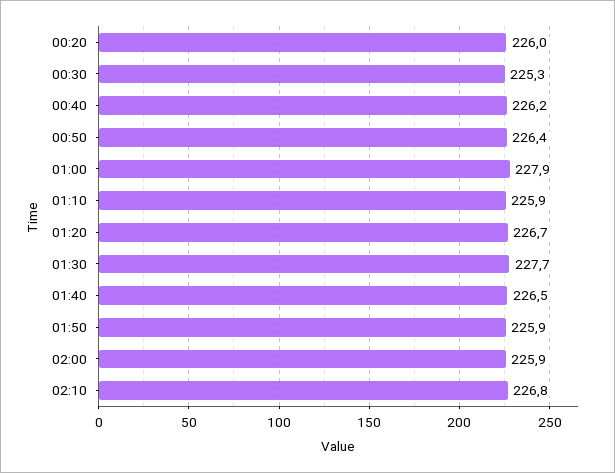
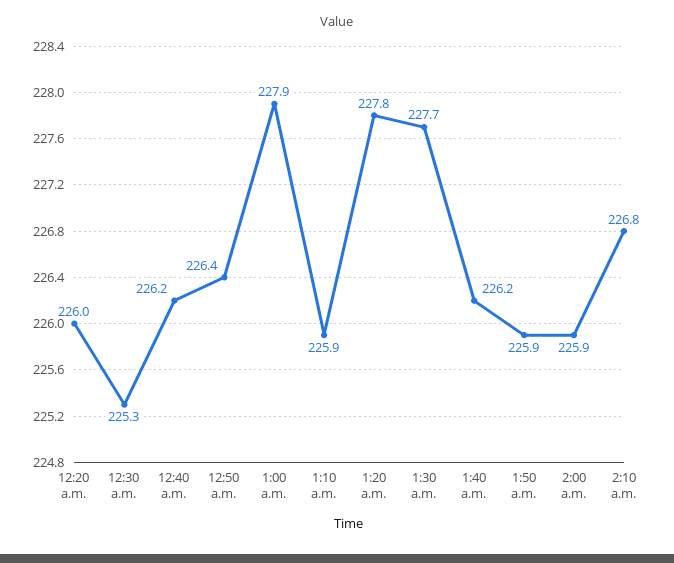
01:20: 226.7 -> 227.8
01:40: 226.5 -> 226.2

